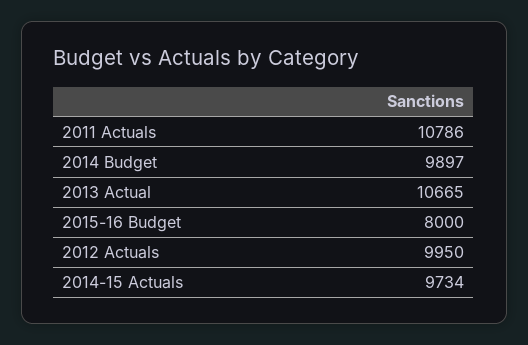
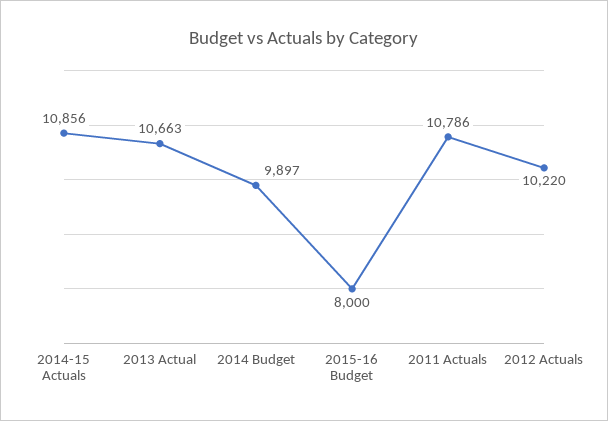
2013 Actual: 10665 -> 10663
2012 Actuals: 9950 -> 10220
2014-15 Actuals: 9734 -> 10856

